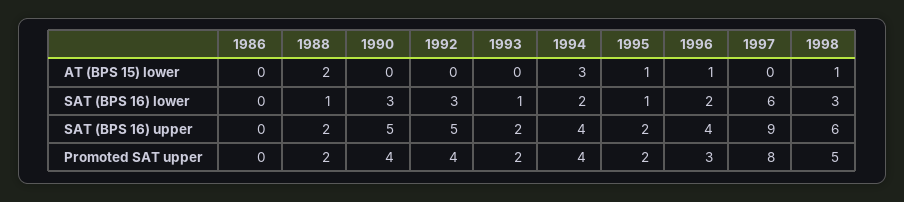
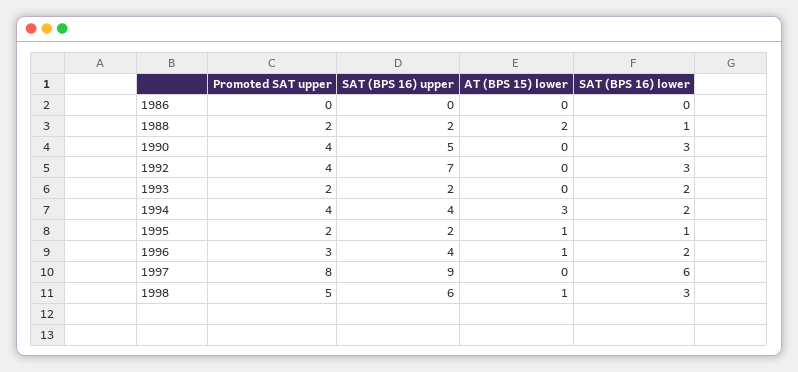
1993, SAT (BPS 16) lower: 1 -> 2
1992, SAT (BPS 16) upper: 5 -> 7

